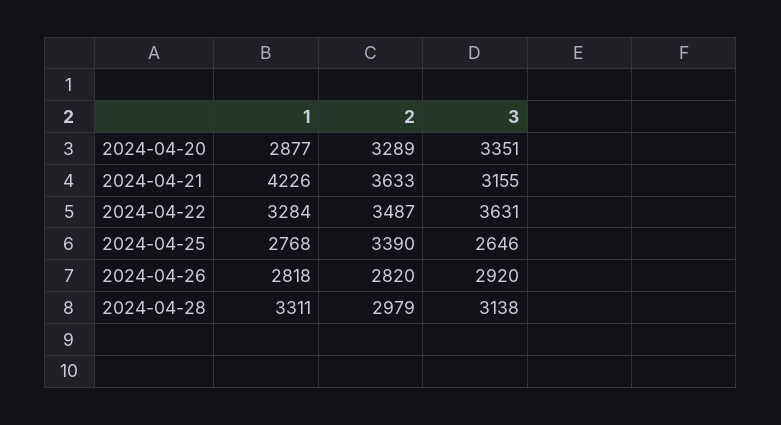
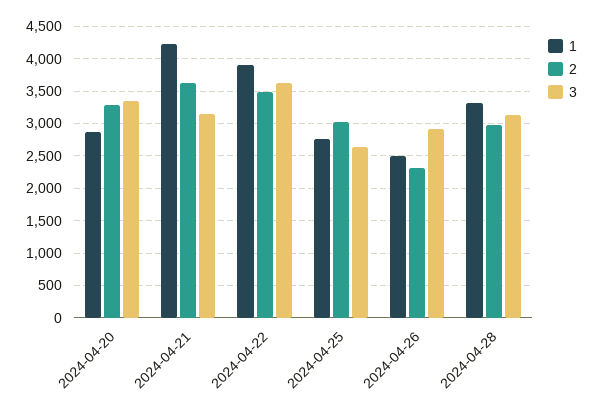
1, 2024-04-22: 3284 -> 3900
2, 2024-04-25: 3390 -> 3000
1, 2024-04-26: 2818 -> 2500
2, 2024-04-26: 2820 -> 2300

